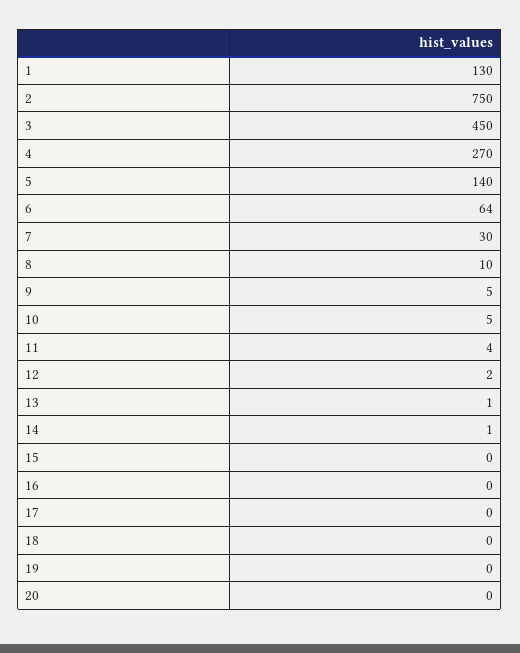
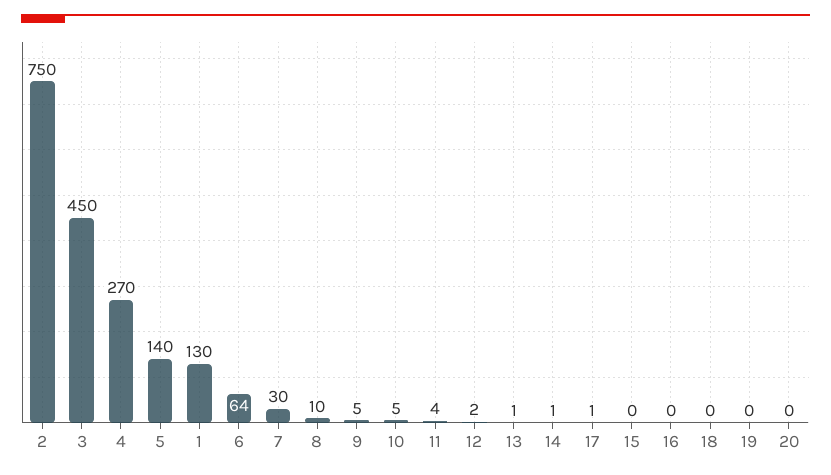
17: 0 -> 1

